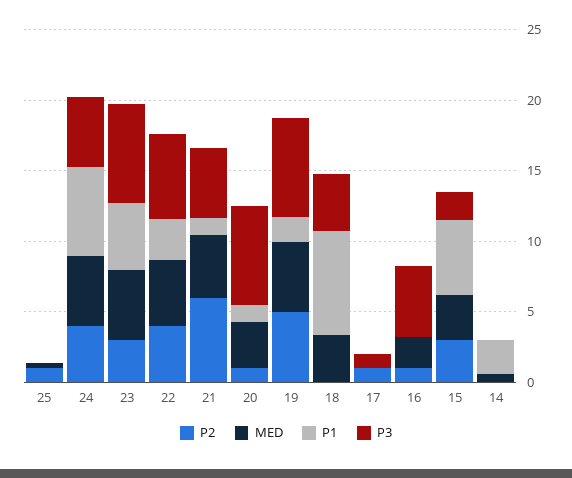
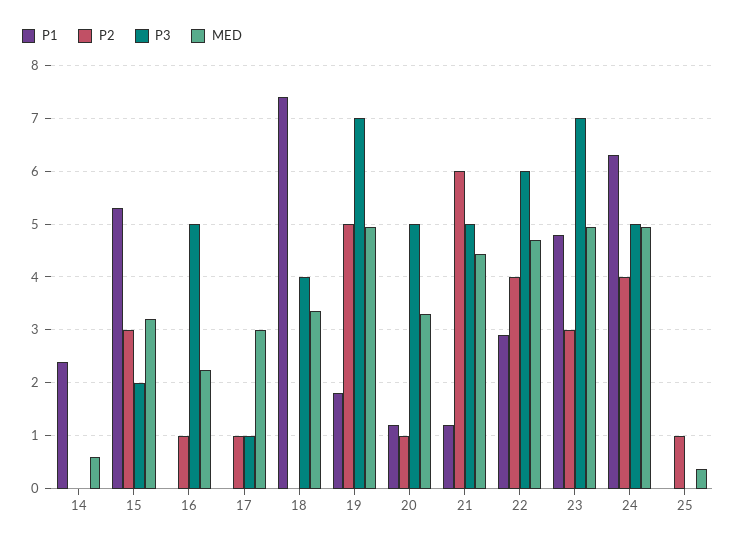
P3, 20: 7 -> 5
MED, 17: 0 -> 3

